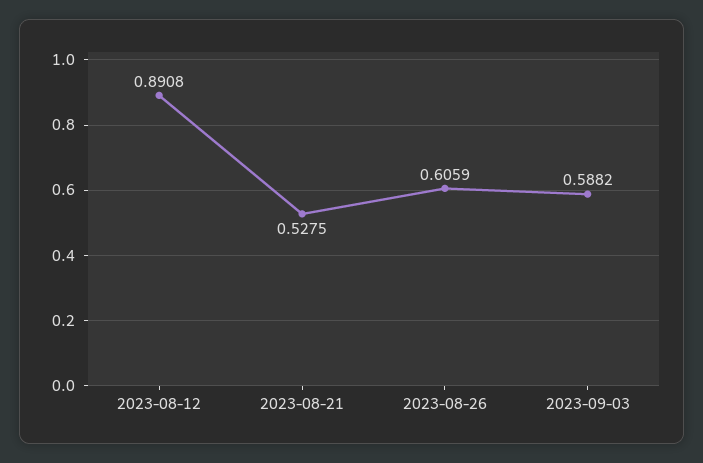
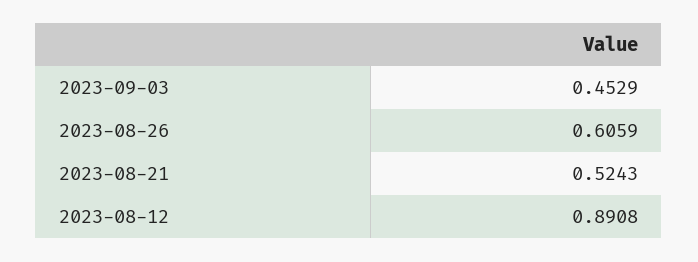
2023-08-21: 0.5275 -> 0.5243
2023-09-03: 0.5882 -> 0.4529

